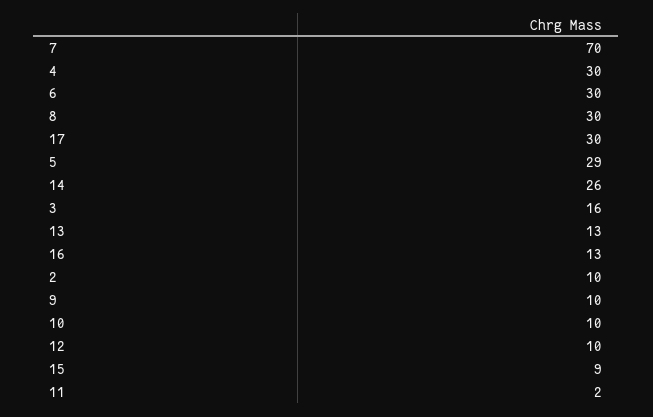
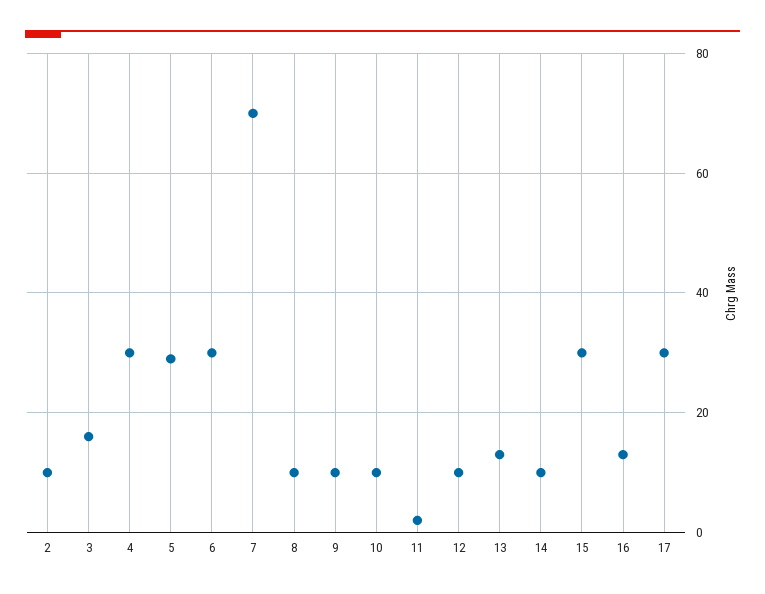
8: 30 -> 10
14: 26 -> 10
15: 9 -> 30

